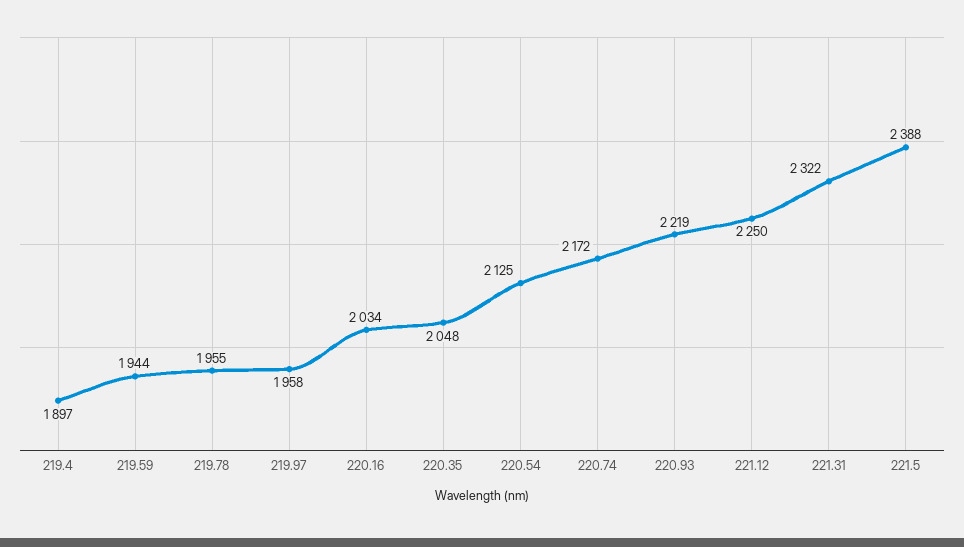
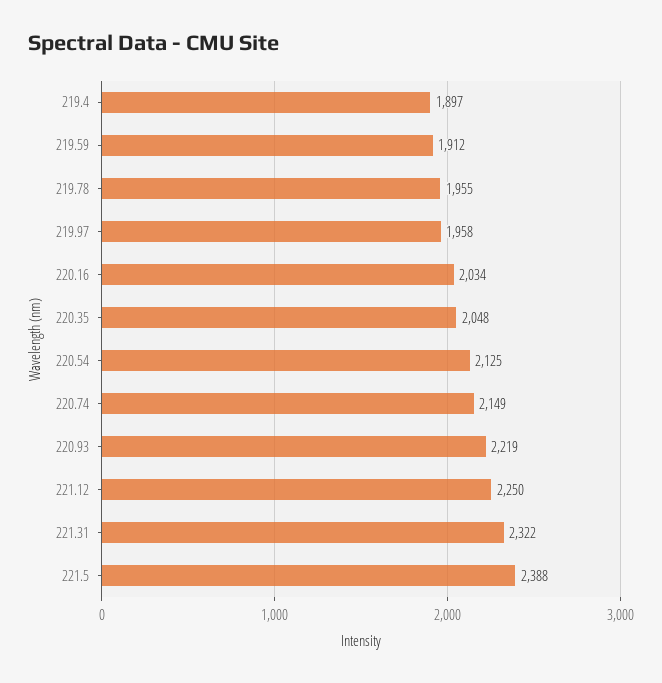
219.59: 1944 -> 1912
220.74: 2172 -> 2149

